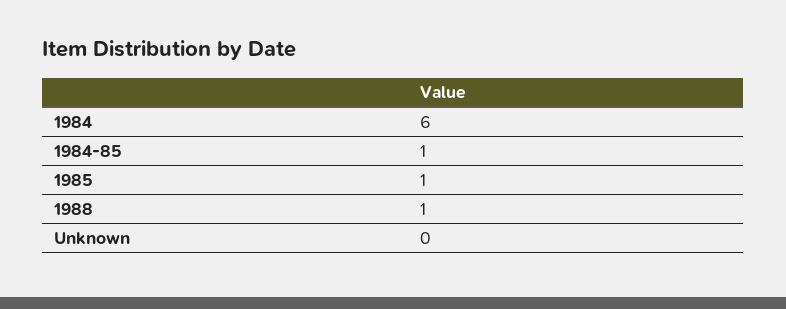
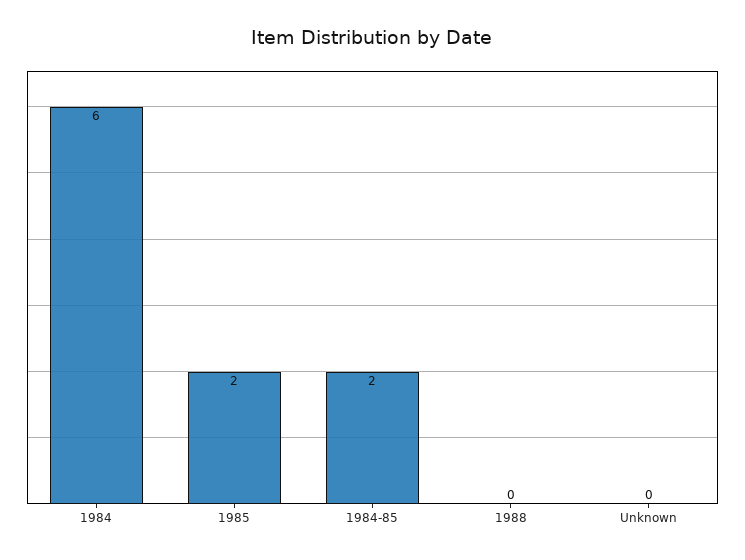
1984-85: 1 -> 2
1985: 1 -> 2
1988: 1 -> 0

